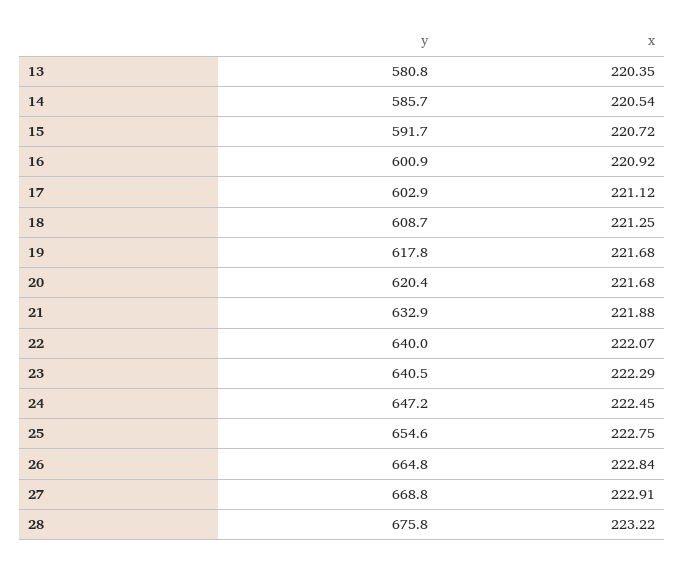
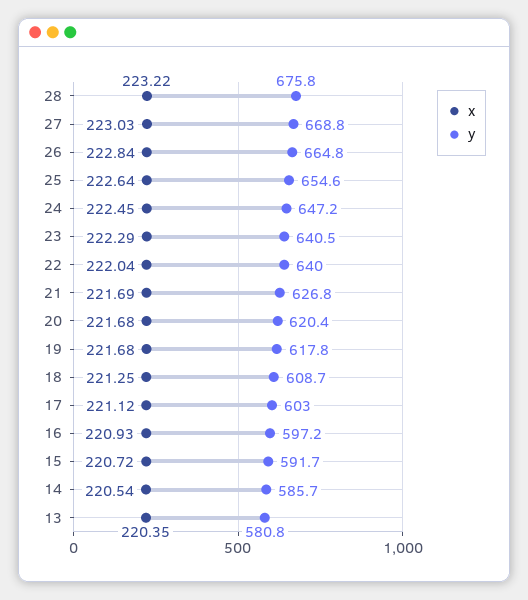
y, 16: 600.9 -> 597.2
x, 16: 220.92 -> 220.93
y, 17: 602.9 -> 603
y, 21: 632.9 -> 626.8
x, 21: 221.88 -> 221.69
x, 22: 222.07 -> 222.04
x, 25: 222.75 -> 222.64
x, 27: 222.91 -> 223.03

